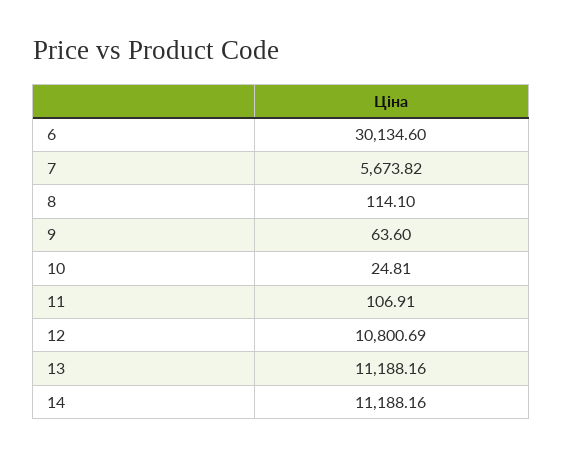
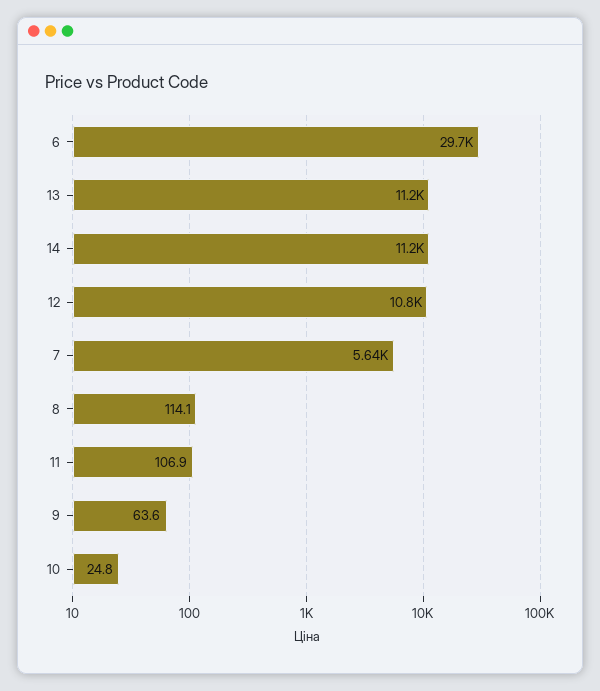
6: 30134.6 -> 29700
7: 5673.82 -> 5640

